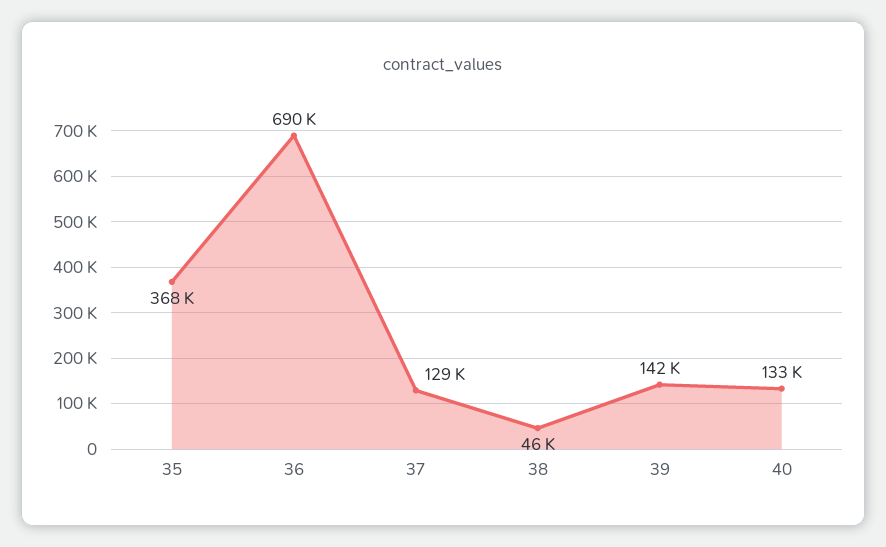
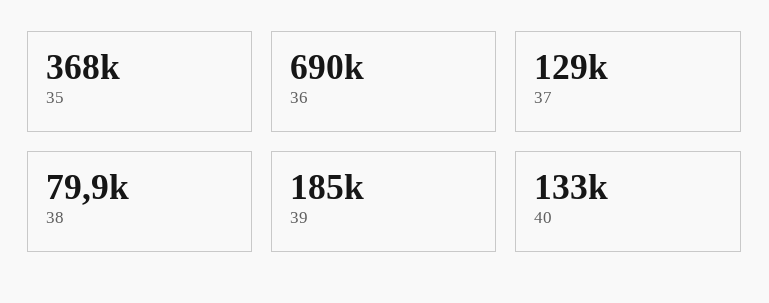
38: 46000 -> 79900
39: 142000 -> 185000

